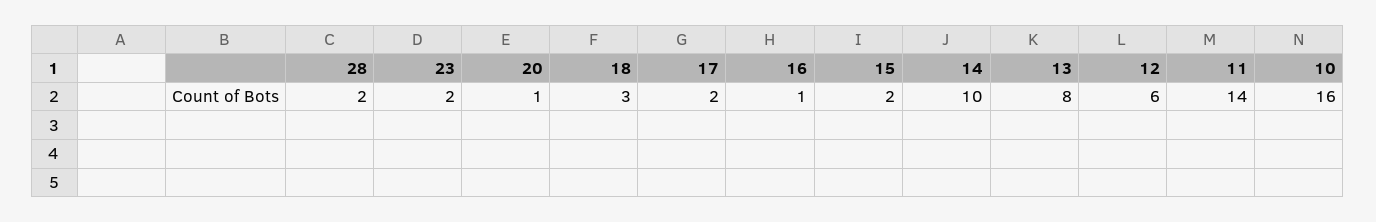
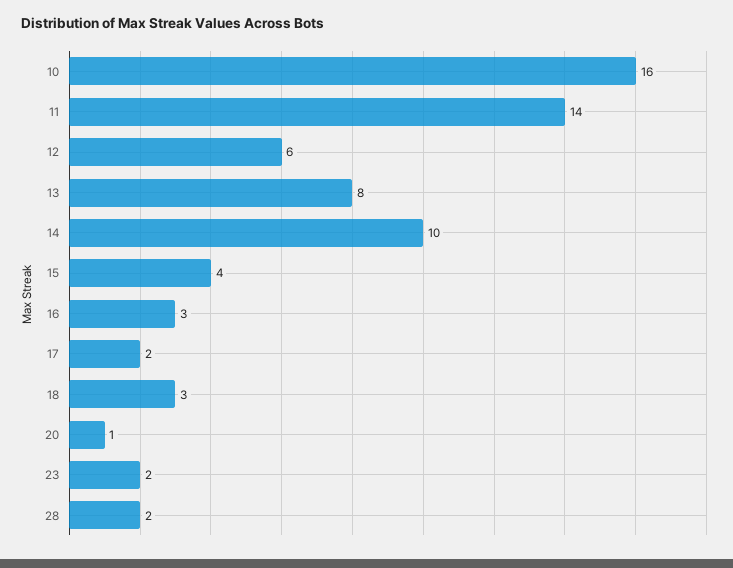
16: 1 -> 3
15: 2 -> 4

